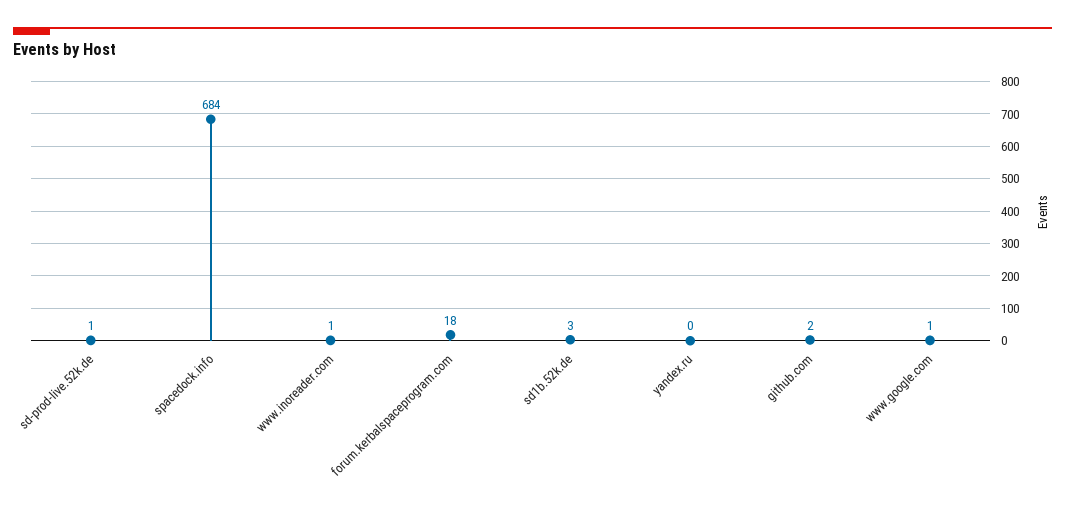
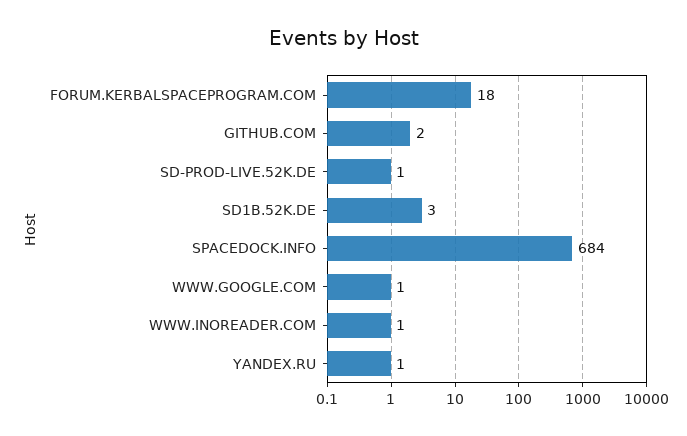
yandex.ru: 0 -> 1

